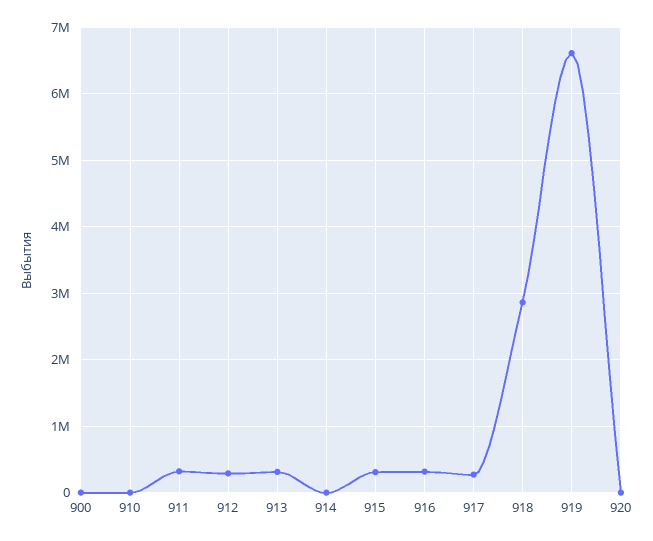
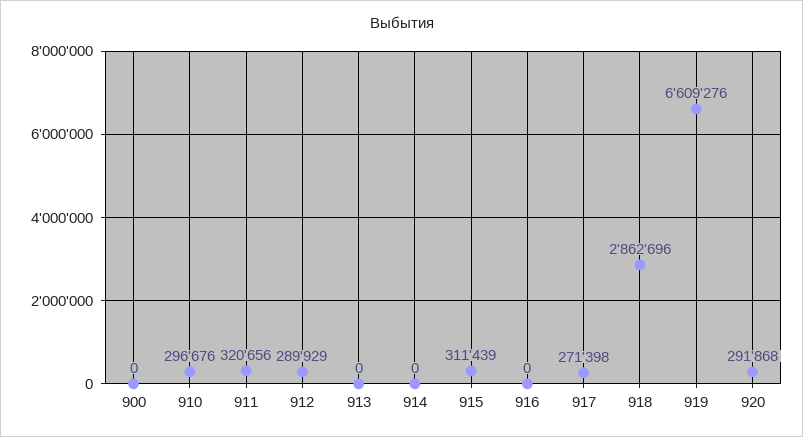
910: 0 -> 296676
913: 300000 -> 0
916: 300000 -> 0
920: 0 -> 291868

